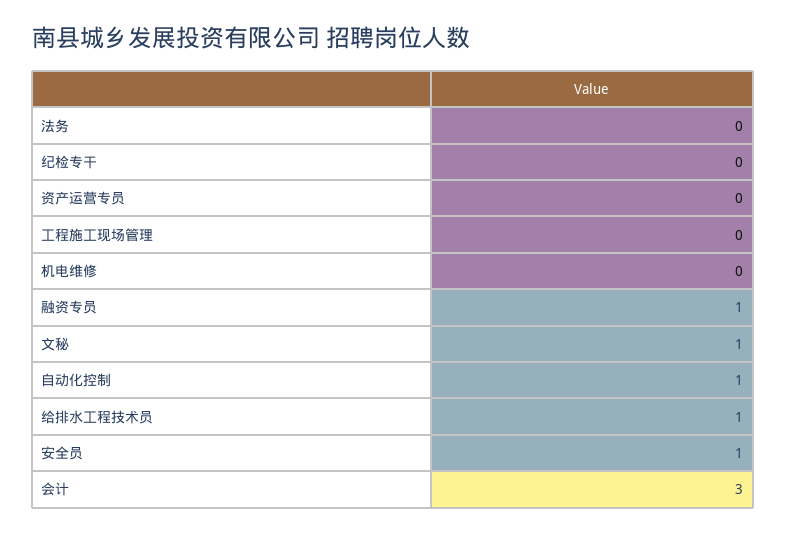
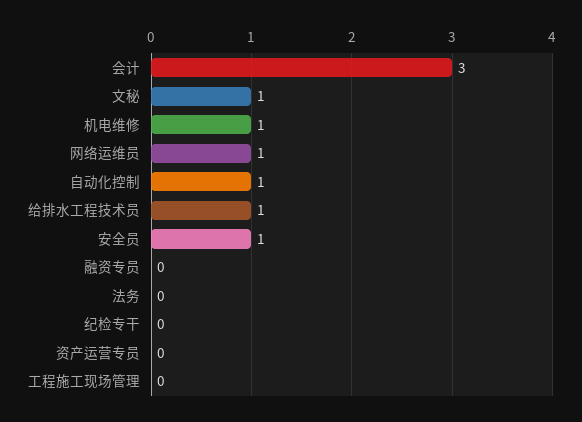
机电维修: 0 -> 1
融资专员: 1 -> 0
网络运维员: none -> 1

